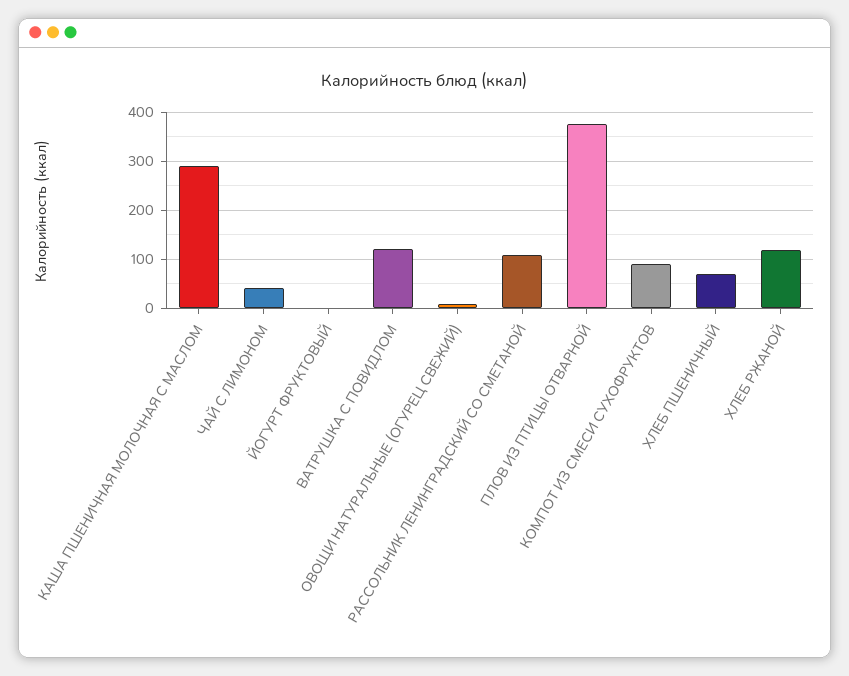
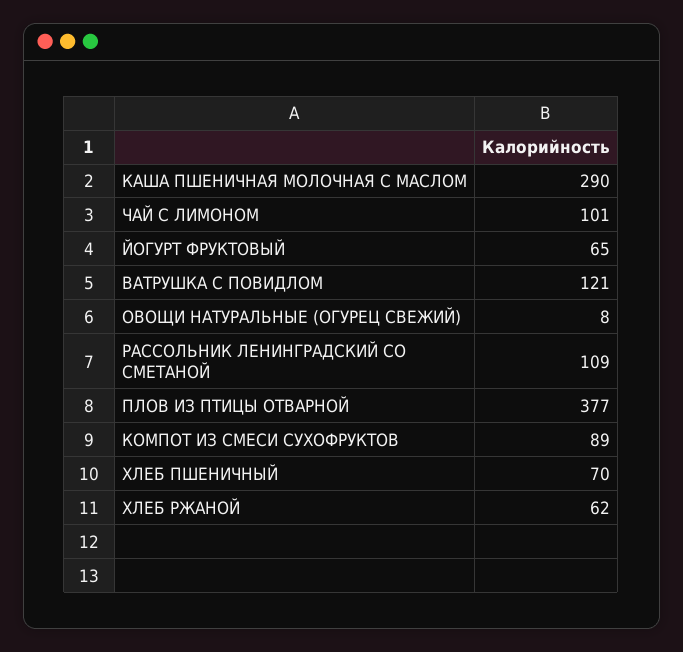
ЧАЙ С ЛИМОНОМ: 40 -> 101
ЙОГУРТ ФРУКТОВЫЙ: 0 -> 65
ХЛЕБ РЖАНОЙ: 120 -> 62

